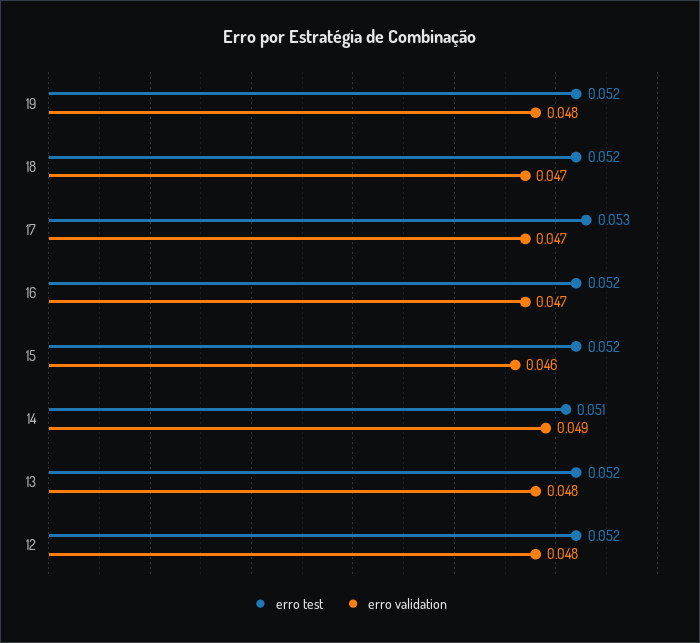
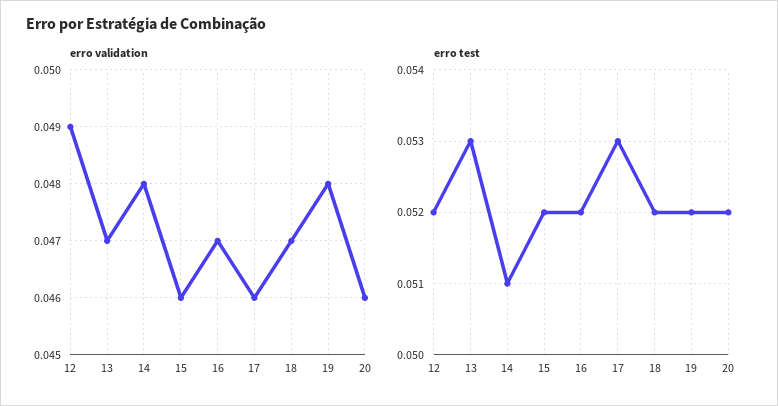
erro validation, 17: 0.047 -> 0.046
erro validation, 14: 0.049 -> 0.048
erro test, 13: 0.052 -> 0.053
erro validation, 13: 0.048 -> 0.047
erro validation, 12: 0.048 -> 0.049
erro validation, 20: none -> 0.046
erro test, 20: none -> 0.052

